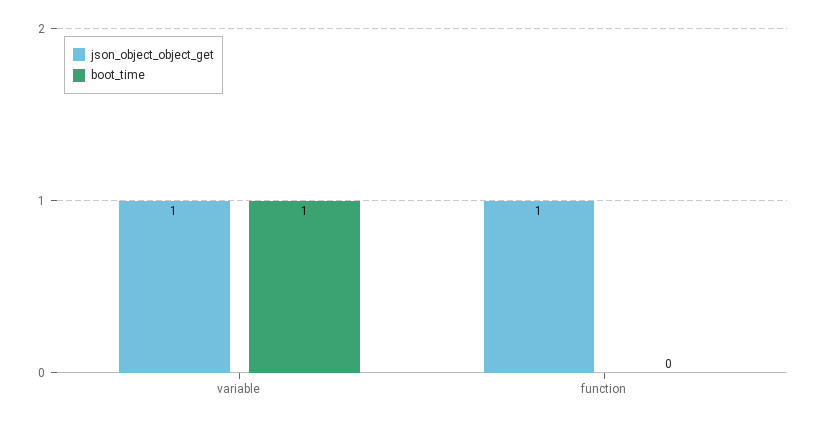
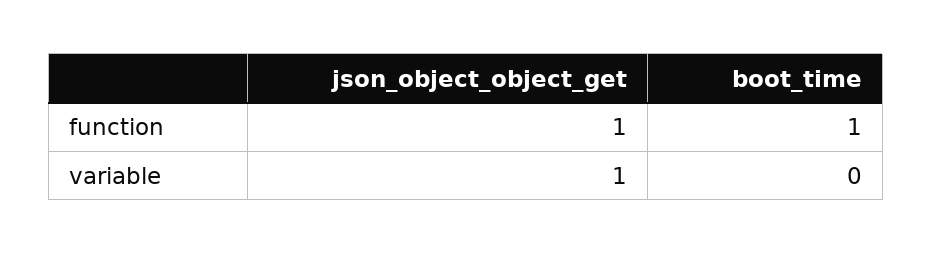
boot_time, variable: 1 -> 0
boot_time, function: 0 -> 1

